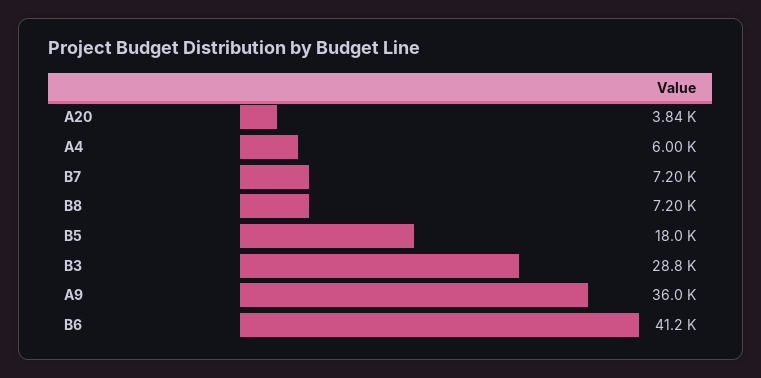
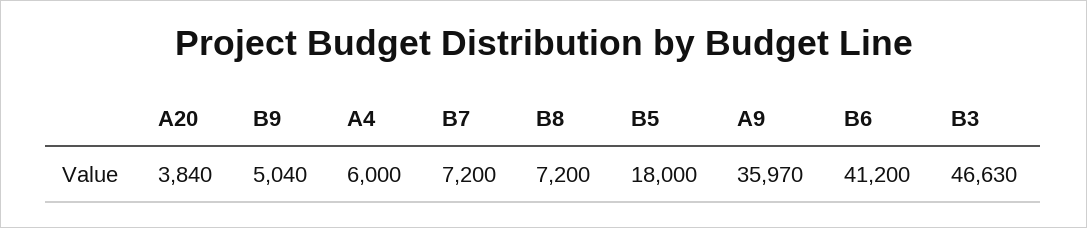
B3: 28800 -> 46630
B9: none -> 5040

